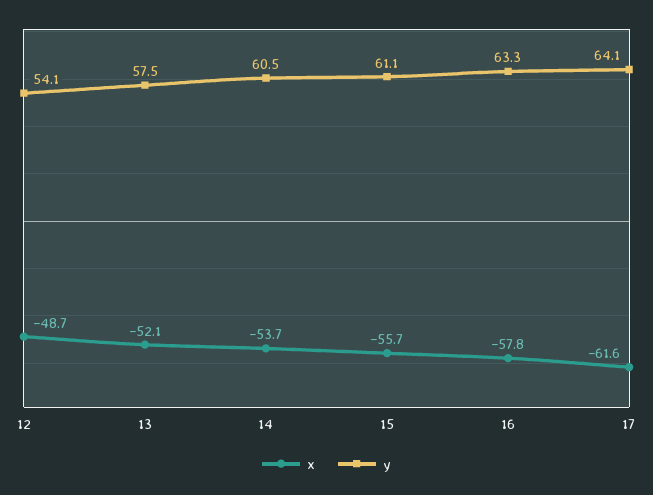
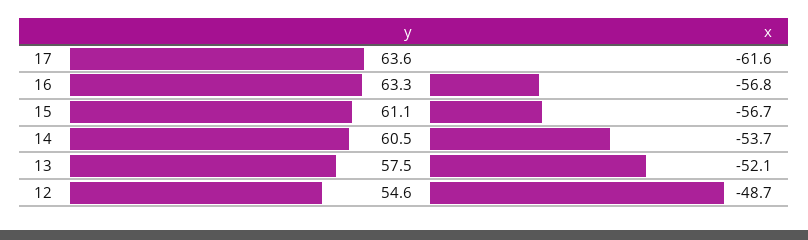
y, 12: 54.1 -> 54.6
x, 15: -55.7 -> -56.7
x, 16: -57.8 -> -56.8
y, 17: 64.1 -> 63.6

